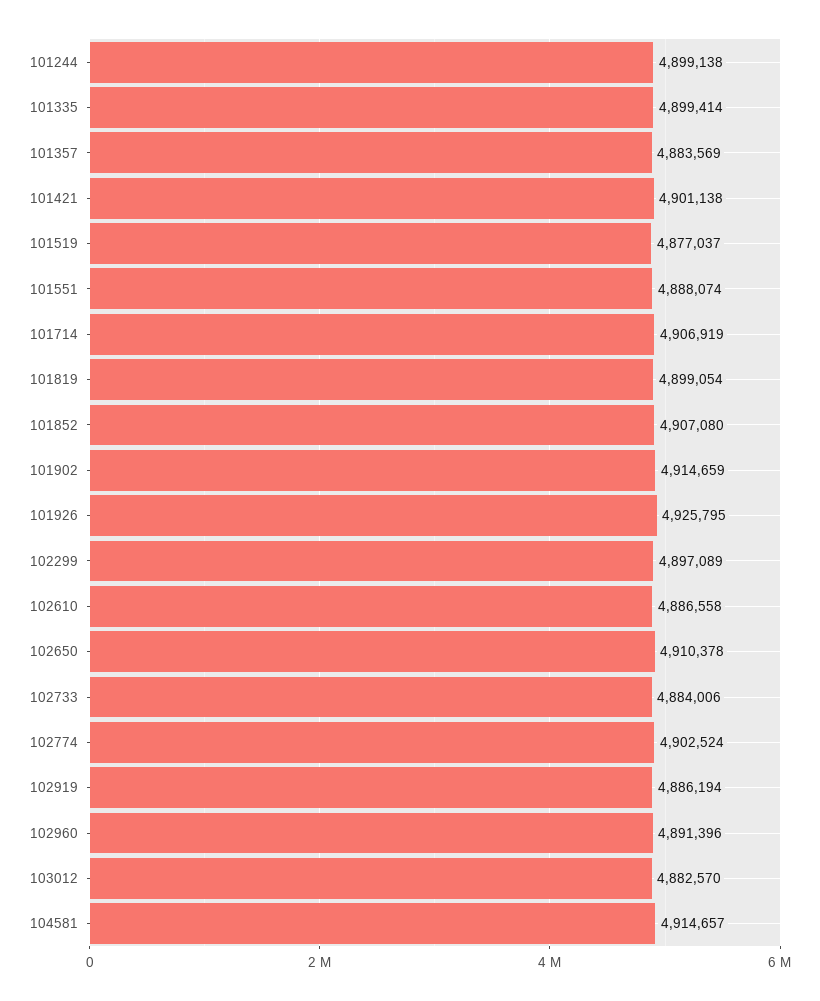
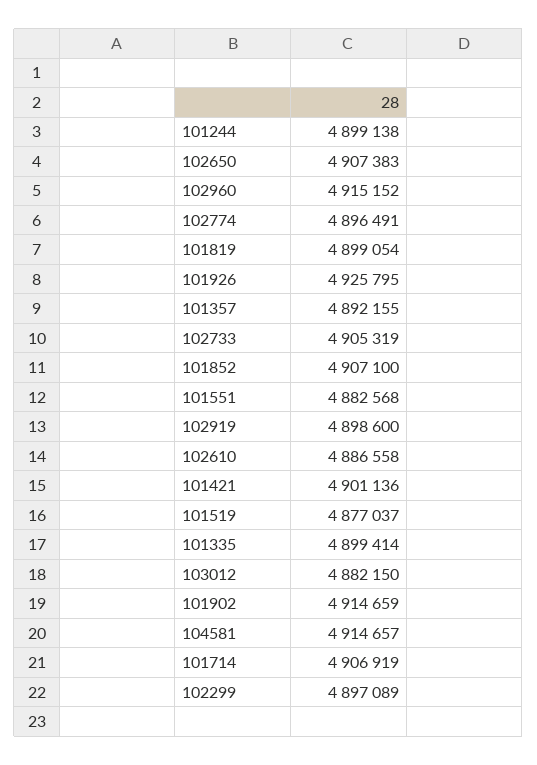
101357: 4883569 -> 4892155
101421: 4901138 -> 4901136
101551: 4888074 -> 4882568
101852: 4907080 -> 4907100
102650: 4910378 -> 4907383
102733: 4884006 -> 4905319
102774: 4902524 -> 4896491
102919: 4886194 -> 4898600
102960: 4891396 -> 4915152
103012: 4882570 -> 4882150

